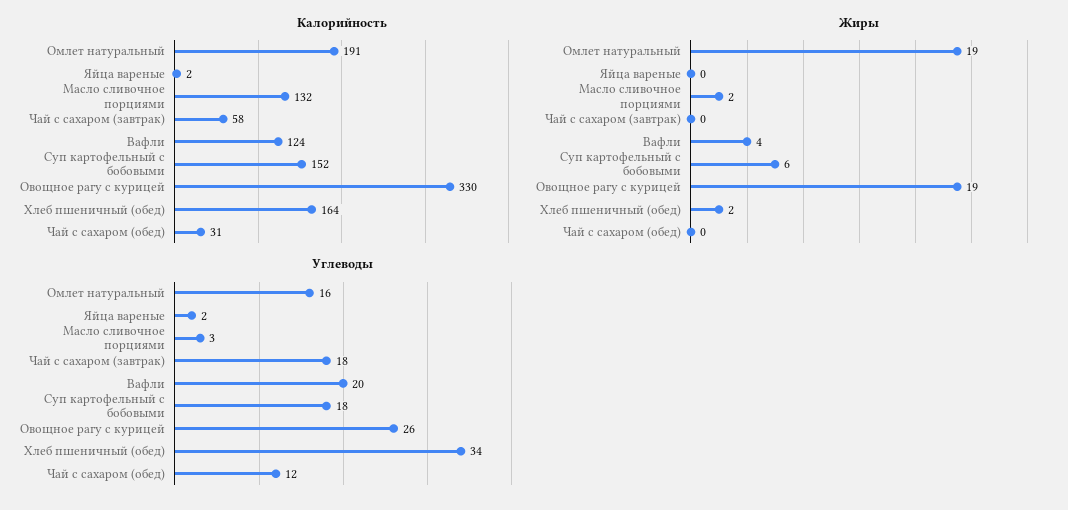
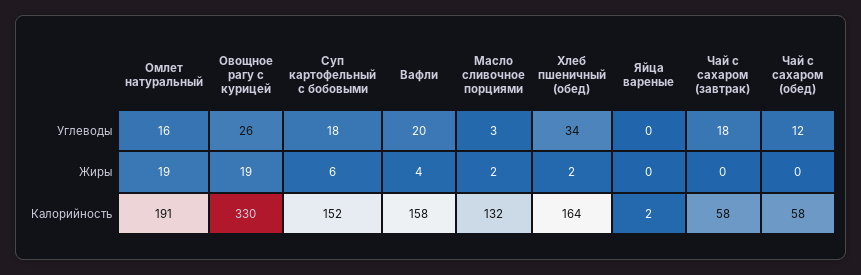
Калорийность, Вафли: 124 -> 158
Калорийность, Чай с сахаром (обед): 31 -> 58
Углеводы, Яйца вареные: 2 -> 0

